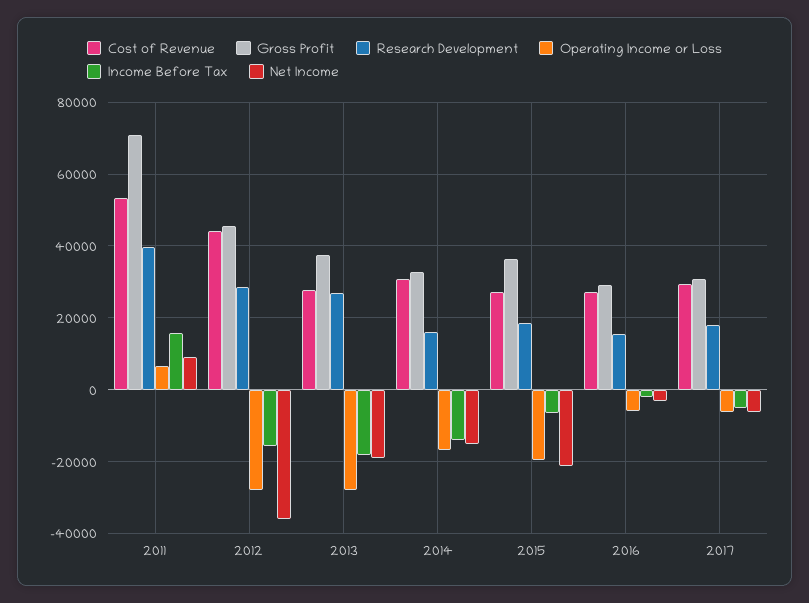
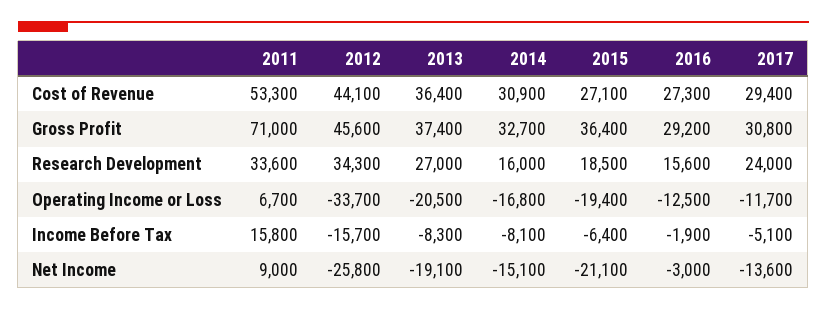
Research Development, 2011: 40000 -> 33600
Research Development, 2012: 28000 -> 34300
Operating Income or Loss, 2012: -28000 -> -33700
Net Income, 2012: -36000 -> -25800
Cost of Revenue, 2013: 28000 -> 36400
Operating Income or Loss, 2013: -28000 -> -20500
Income Before Tax, 2013: -18000 -> -8300
Income Before Tax, 2014: -14000 -> -8100
Operating Income or Loss, 2016: -6000 -> -12500
Research Development, 2017: 18000 -> 24000
Operating Income or Loss, 2017: -6000 -> -11700
Net Income, 2017: -6000 -> -13600

